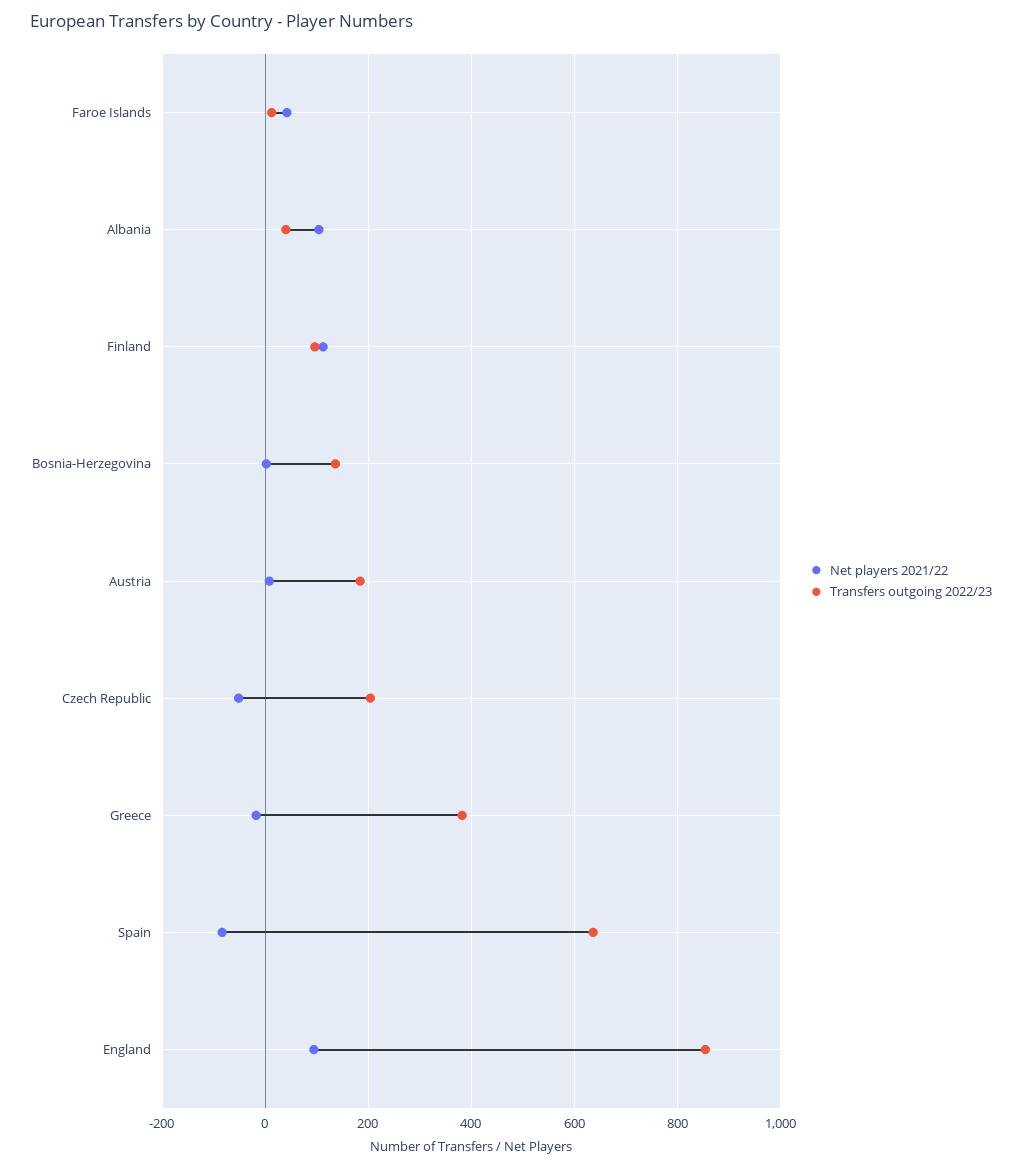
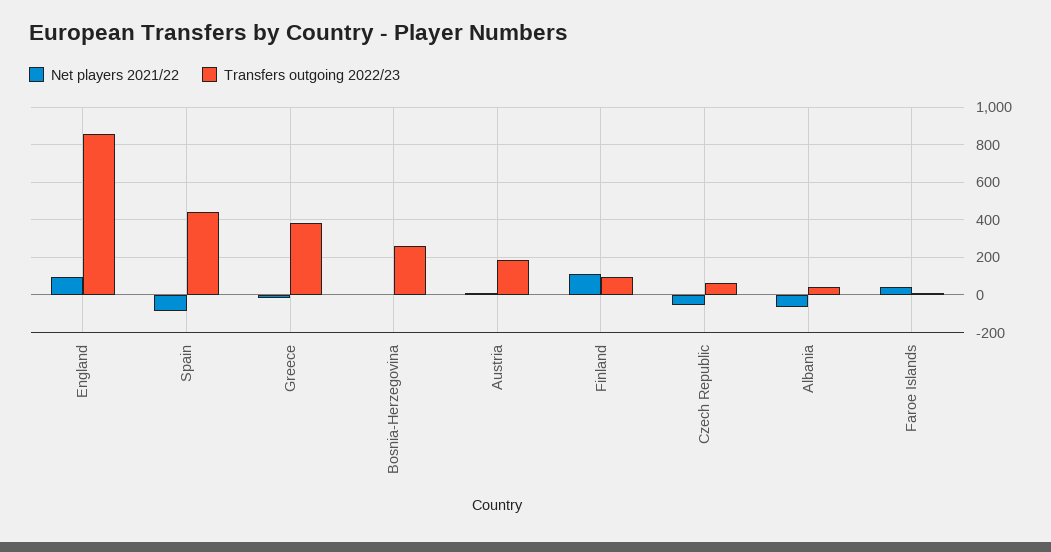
Net players 2021/22, Albania: 100 -> -50
Transfers outgoing 2022/23, Bosnia-Herzegovina: 140 -> 250
Transfers outgoing 2022/23, Czech Republic: 200 -> 50
Transfers outgoing 2022/23, Spain: 640 -> 450

